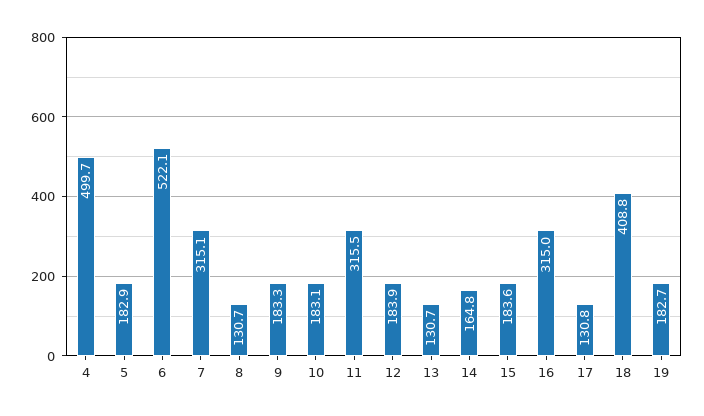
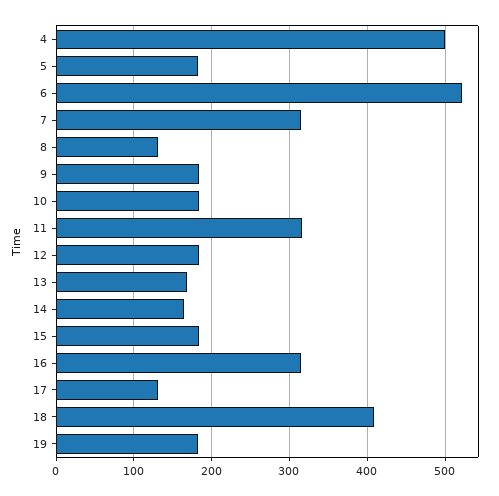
13: 130.7 -> 170

